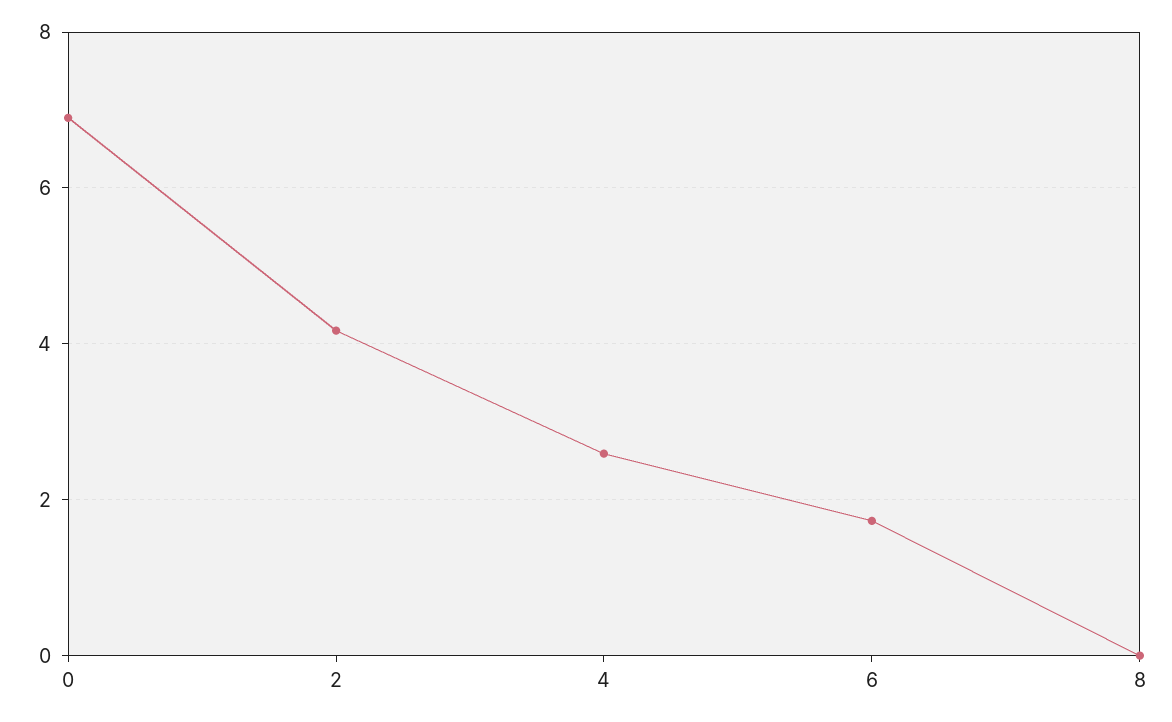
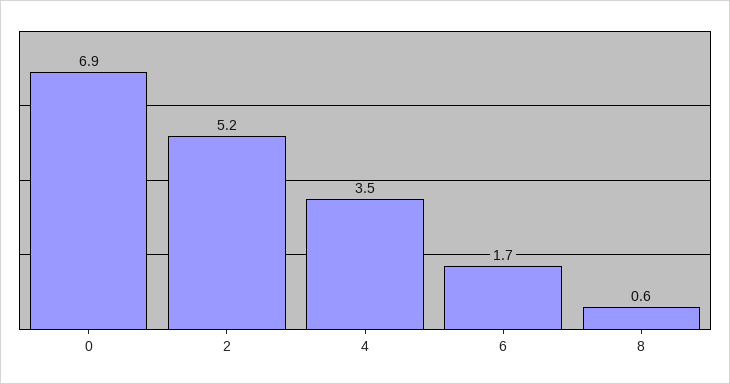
2: 4.2 -> 5.2
4: 2.6 -> 3.5
8: 0 -> 0.6

